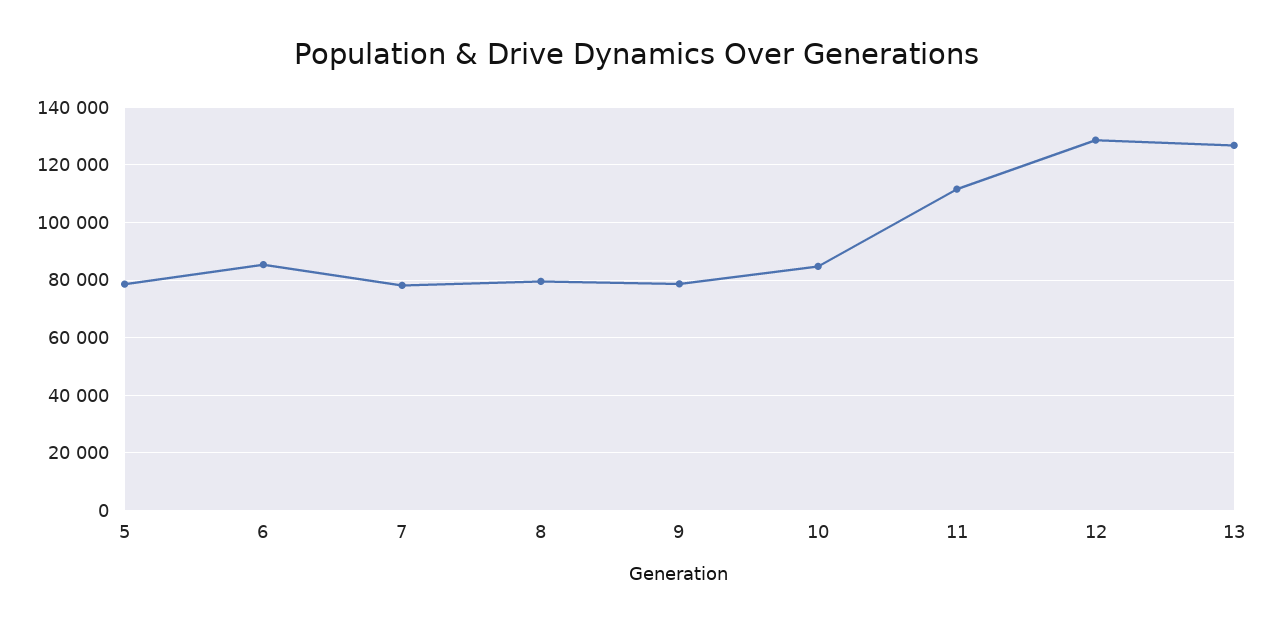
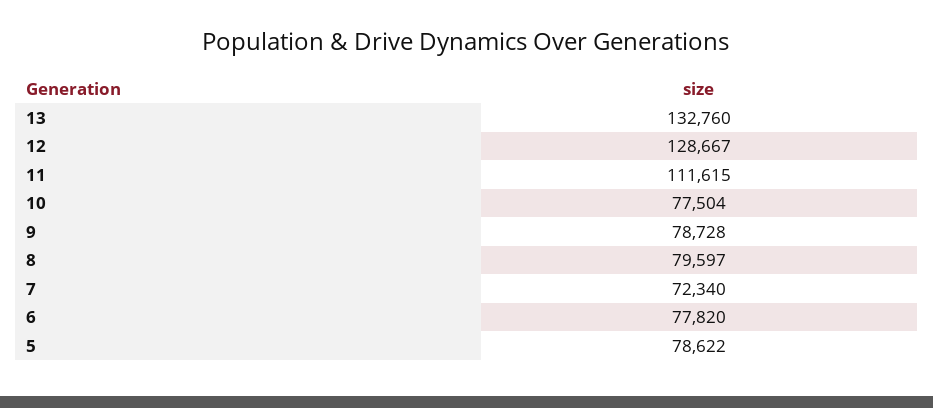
6: 85000 -> 77820
7: 77500 -> 72340
10: 85000 -> 77504
13: 127500 -> 132760

